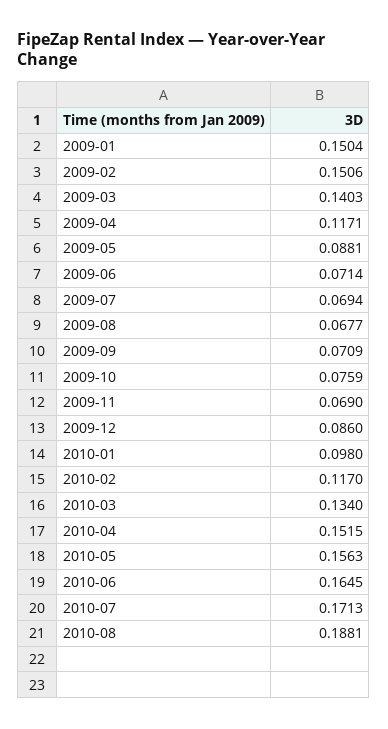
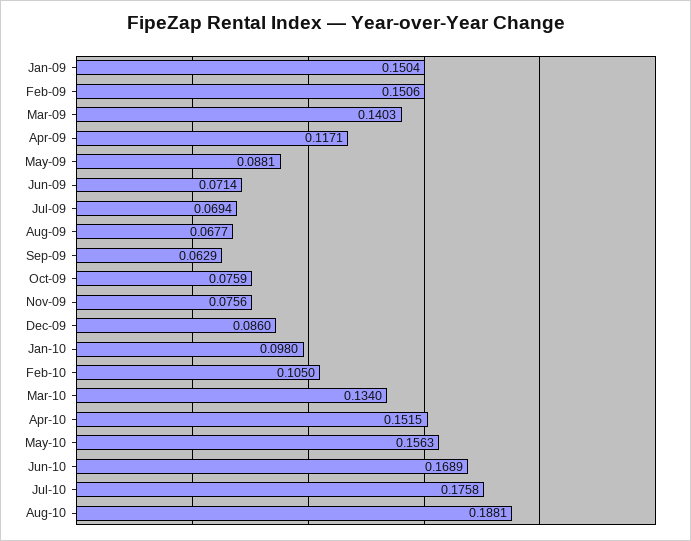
2009-09: 0.0709 -> 0.0629
2009-11: 0.069 -> 0.0756
2010-02: 0.117 -> 0.105
2010-06: 0.1645 -> 0.1689
2010-07: 0.1713 -> 0.1758

